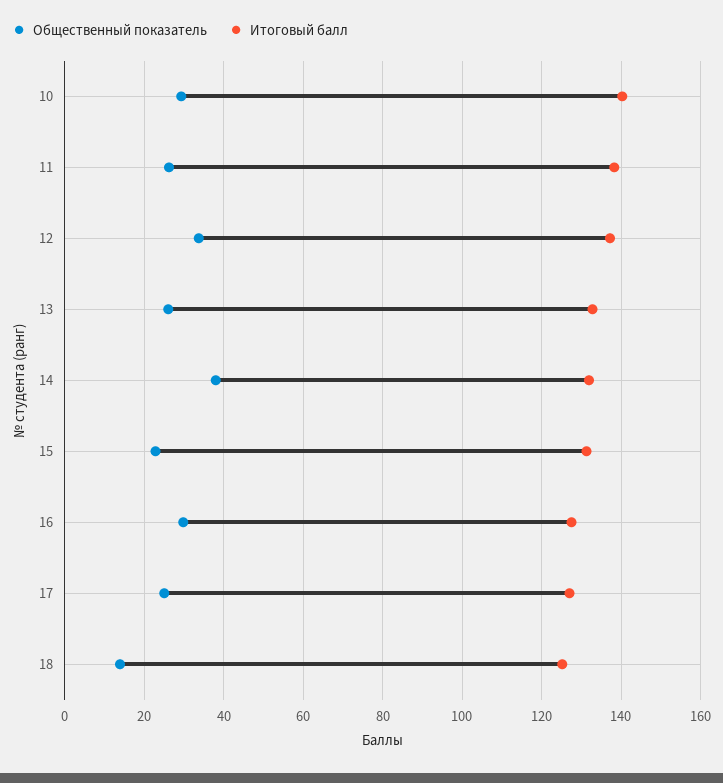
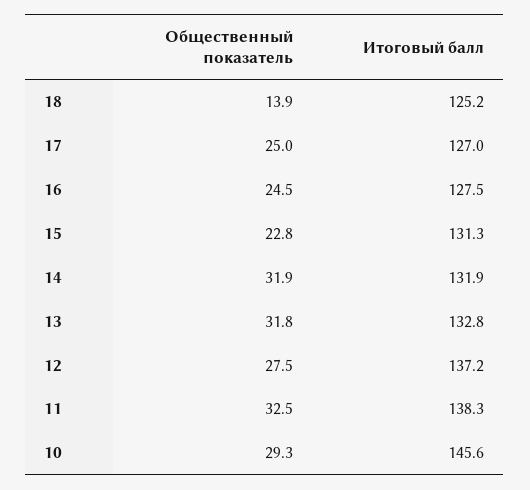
Итоговый балл, 10: 140 -> 145.6
Общественный показатель, 11: 26 -> 32.5
Общественный показатель, 12: 34 -> 27.5
Общественный показатель, 13: 26 -> 31.8
Общественный показатель, 14: 38 -> 31.9
Общественный показатель, 16: 30 -> 24.5

